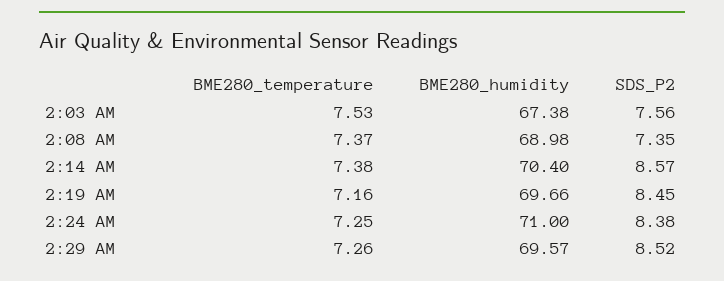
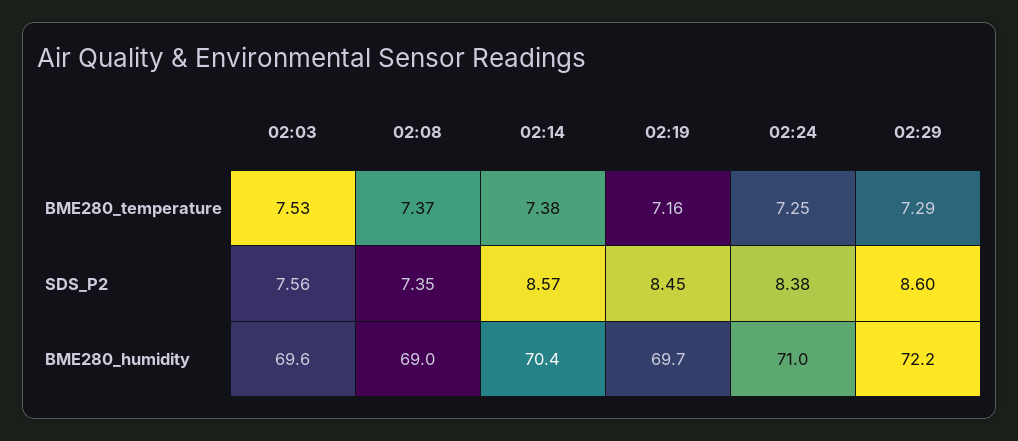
BME280_humidity, 2:03 AM: 67.38 -> 69.6
BME280_temperature, 2:29 AM: 7.26 -> 7.29
BME280_humidity, 2:29 AM: 69.57 -> 72.2
SDS_P2, 2:29 AM: 8.52 -> 8.6

